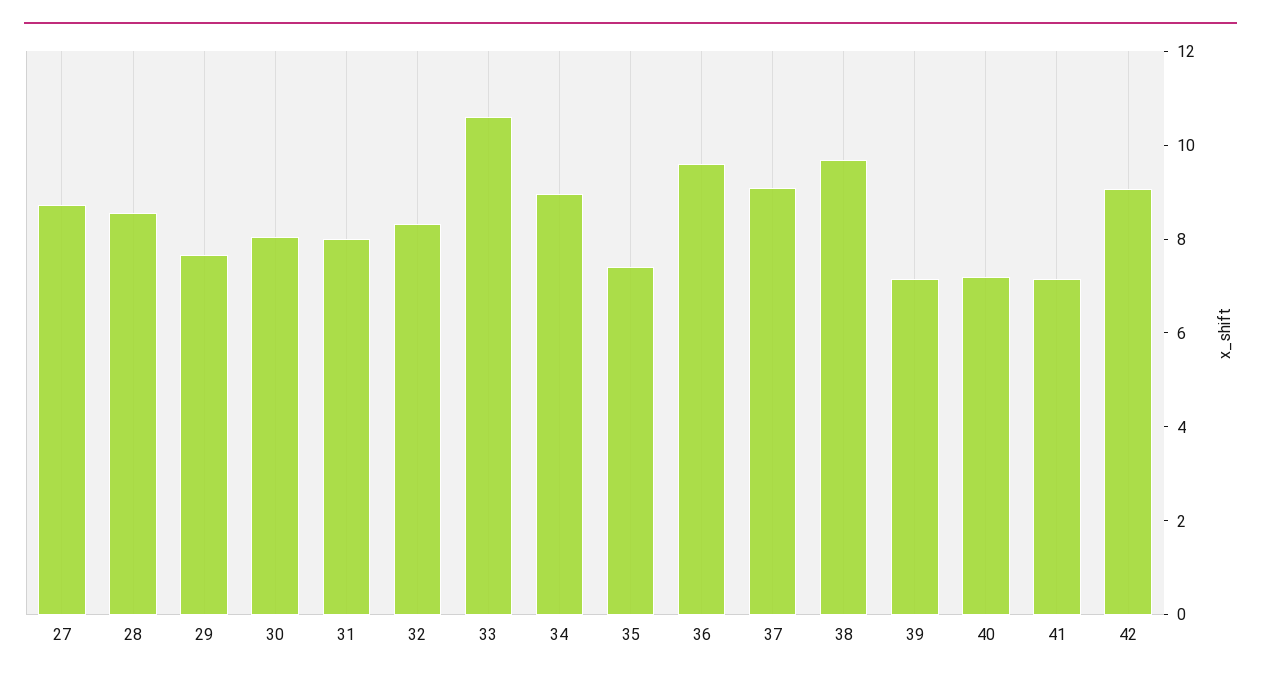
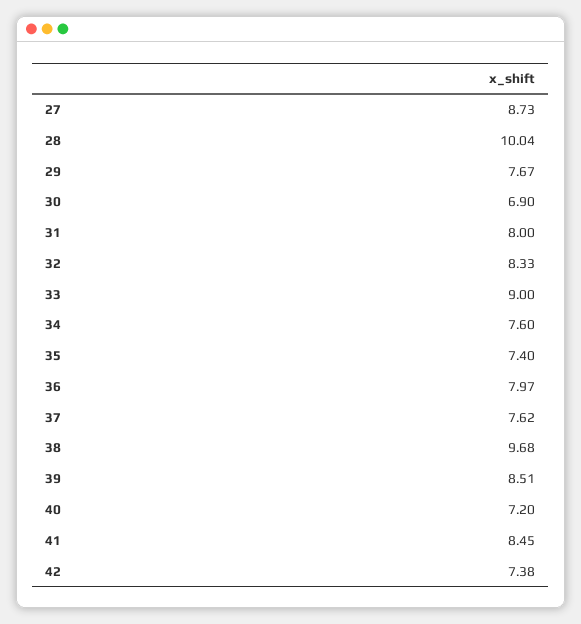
28: 8.5 -> 10.04
30: 8 -> 6.9
33: 10.5 -> 9
34: 9 -> 7.6
36: 9.5 -> 7.97
37: 9 -> 7.62
39: 7 -> 8.51
41: 7 -> 8.45
42: 9 -> 7.38

